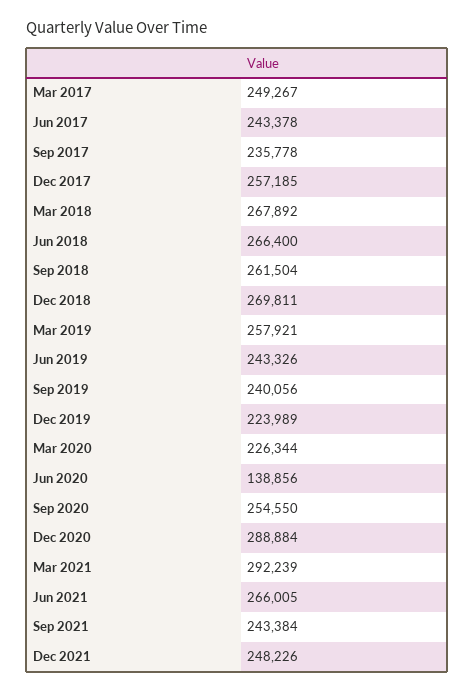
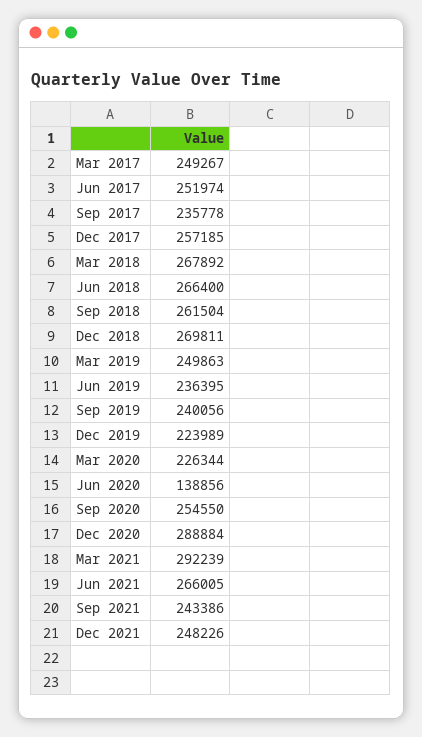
Jun 2017: 243378 -> 251974
Mar 2019: 257921 -> 249863
Jun 2019: 243326 -> 236395
Sep 2021: 243384 -> 243386

